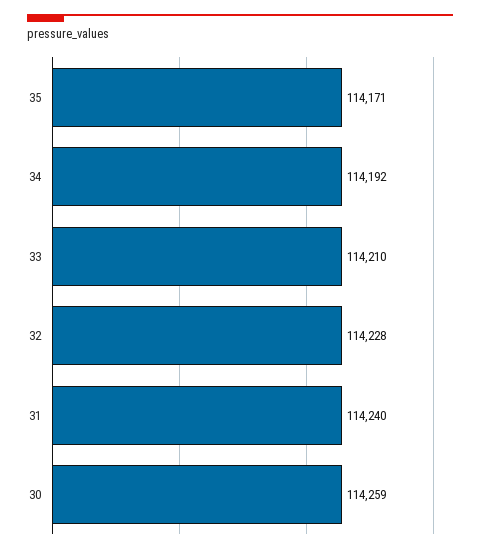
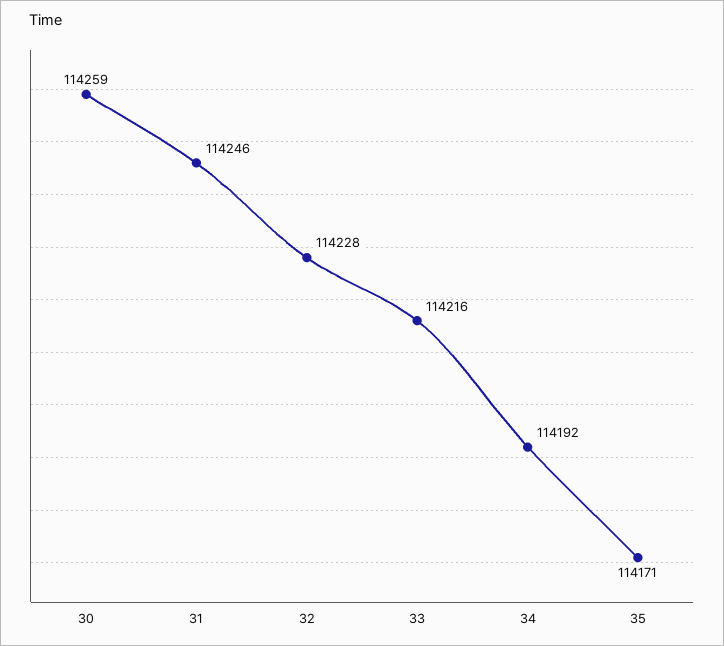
33: 114210 -> 114216
31: 114240 -> 114246

